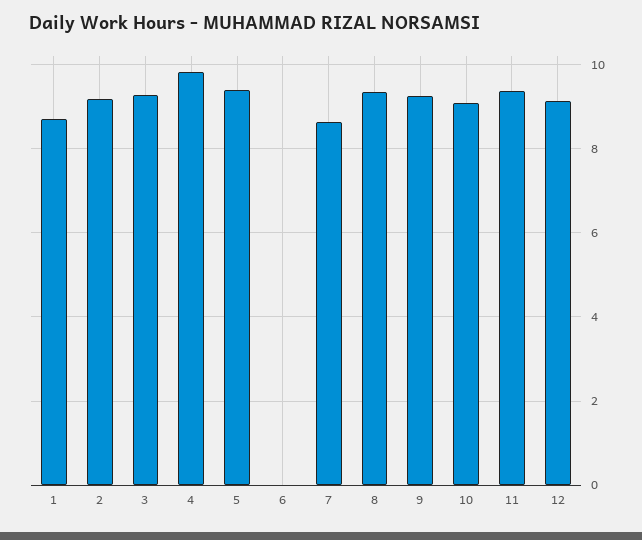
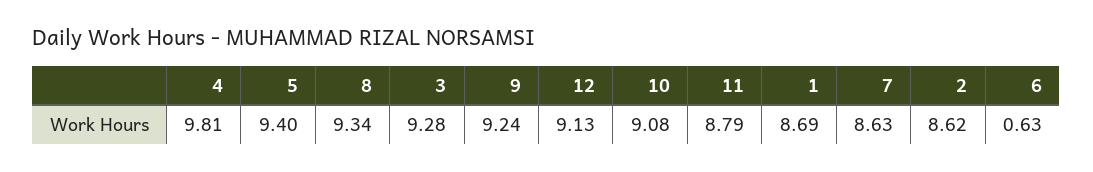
2: 9.2 -> 8.62
6: 0 -> 0.63
11: 9.4 -> 8.79

